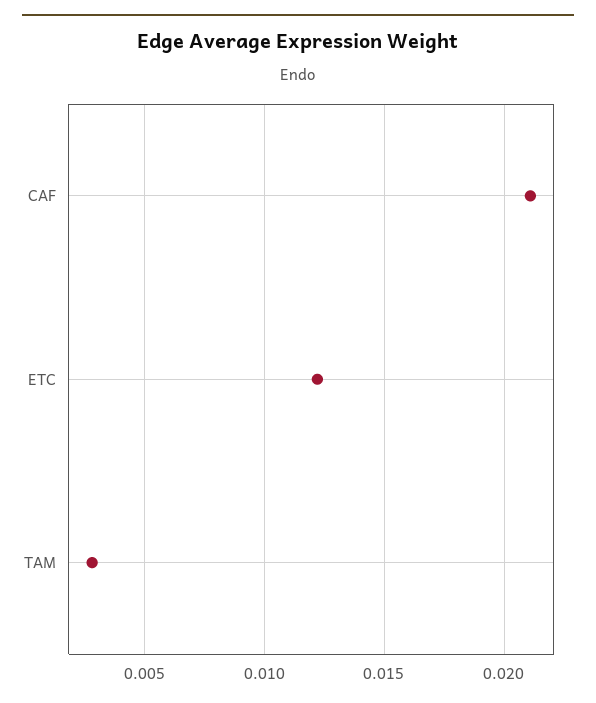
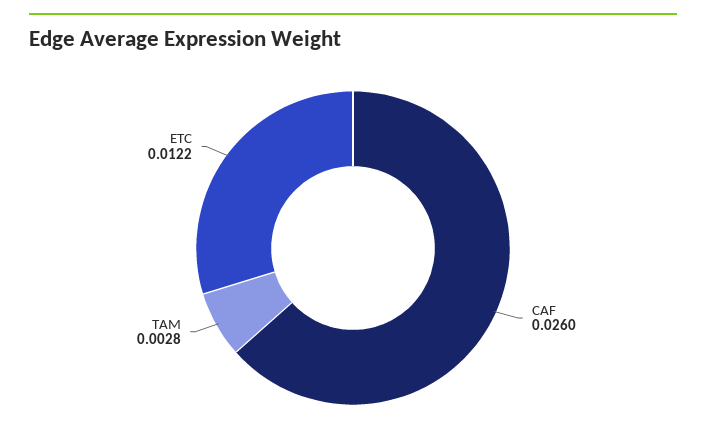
CAF: 0.021 -> 0.026

